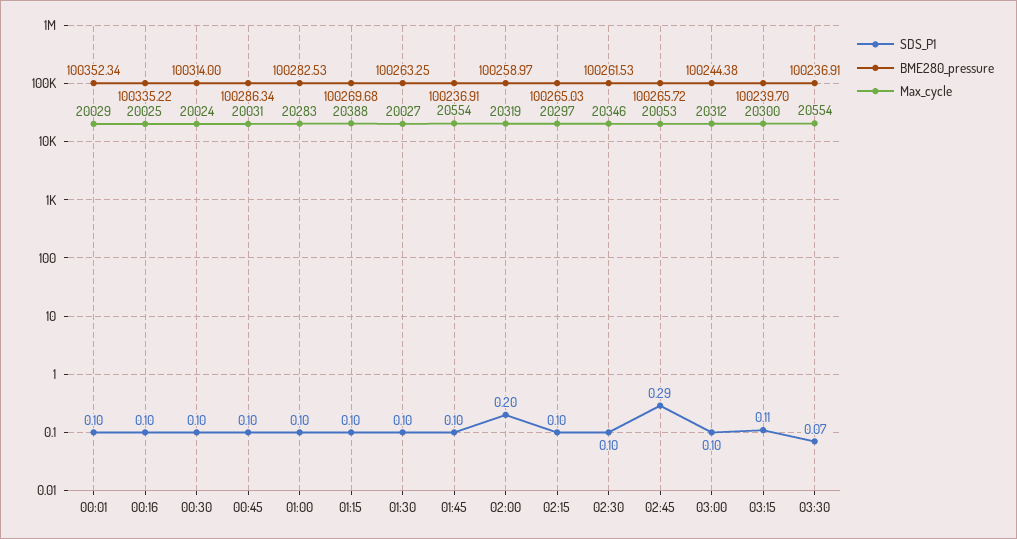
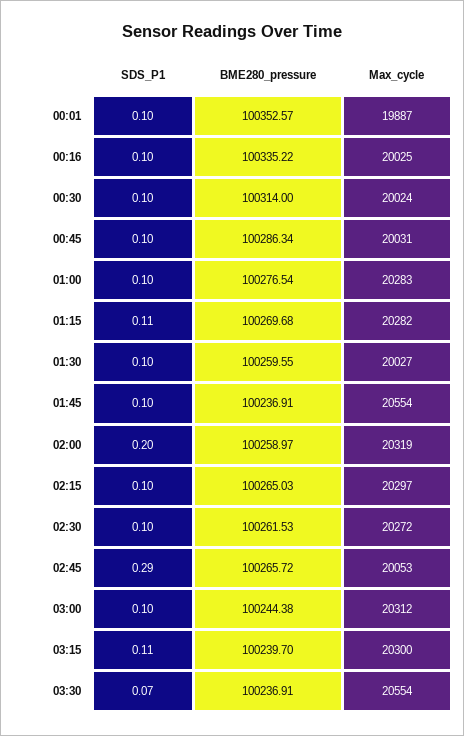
BME280_pressure, 00:01: 100352.34 -> 100352.57
Max_cycle, 00:01: 20029 -> 19887
BME280_pressure, 01:00: 100282.53 -> 100276.54
SDS_P1, 01:15: 0.1 -> 0.11
Max_cycle, 01:15: 20388 -> 20282
BME280_pressure, 01:30: 100263.25 -> 100259.55
Max_cycle, 02:30: 20346 -> 20272

